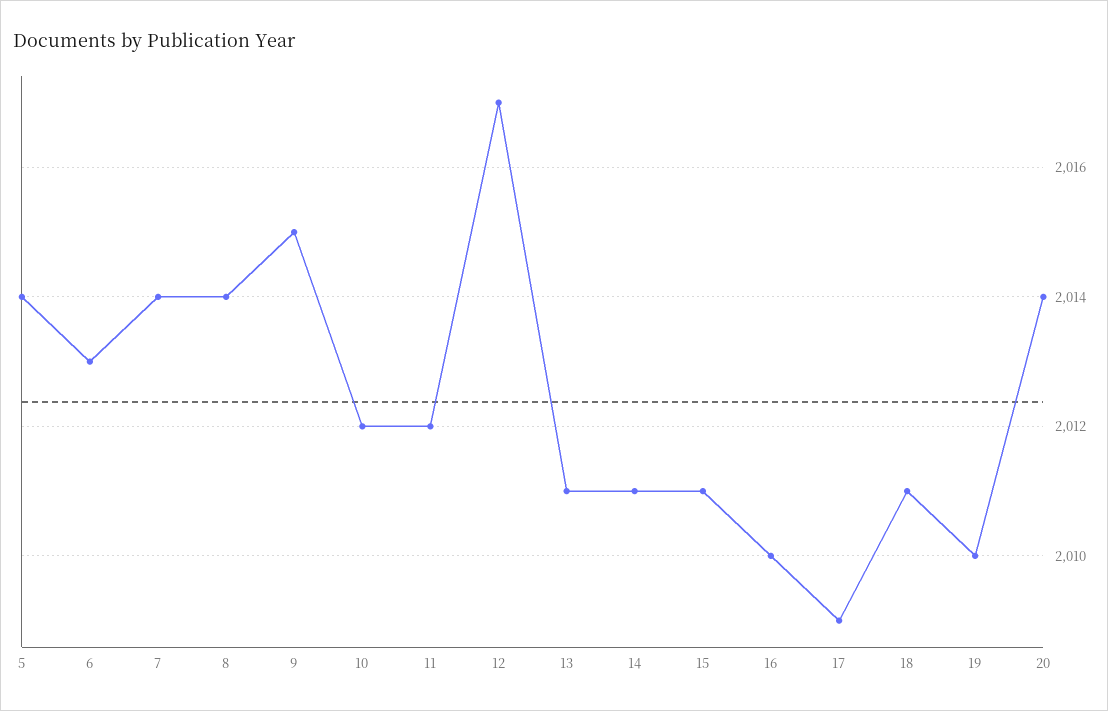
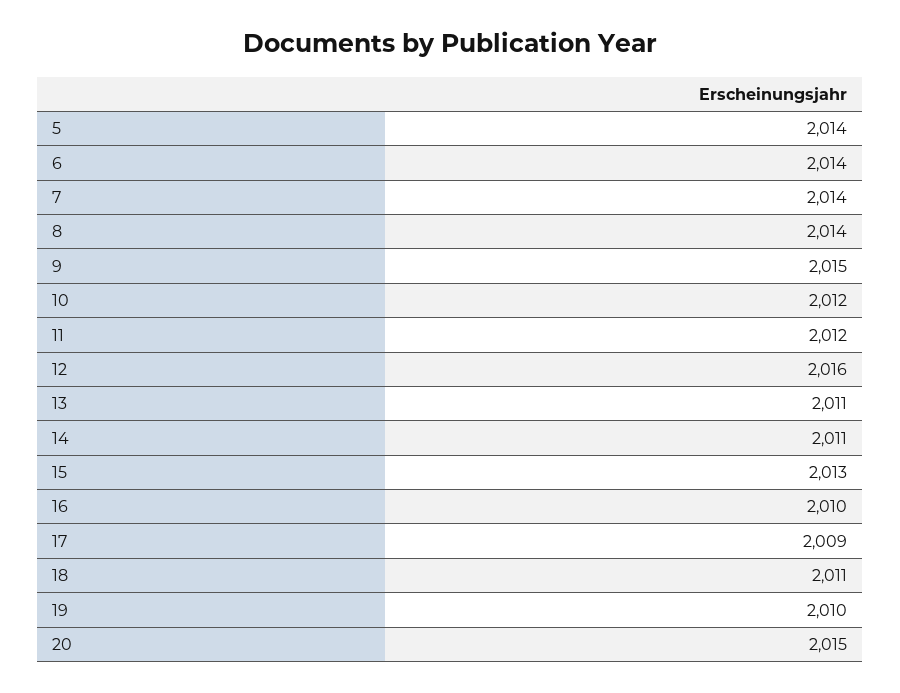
6: 2013 -> 2014
12: 2017 -> 2016
15: 2011 -> 2013
20: 2014 -> 2015

